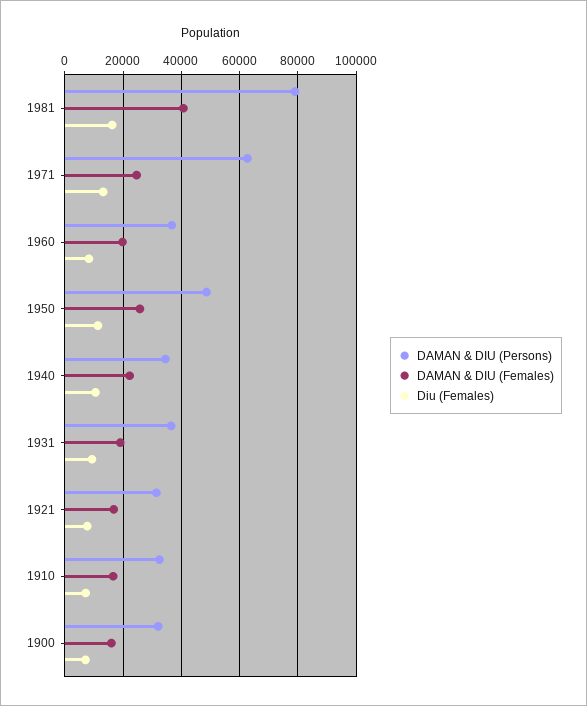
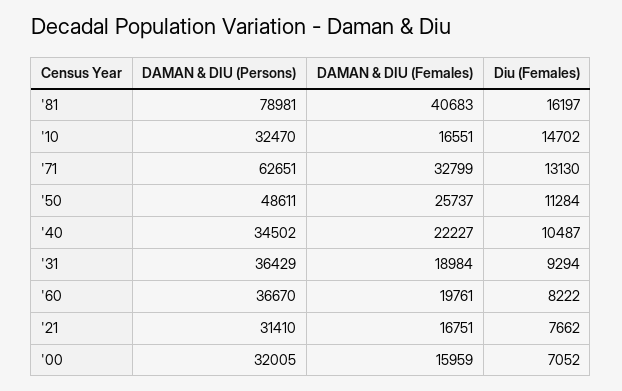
DAMAN & DIU (Females), 1971: 25000 -> 32799
Diu (Females), 1910: 7500 -> 14702

